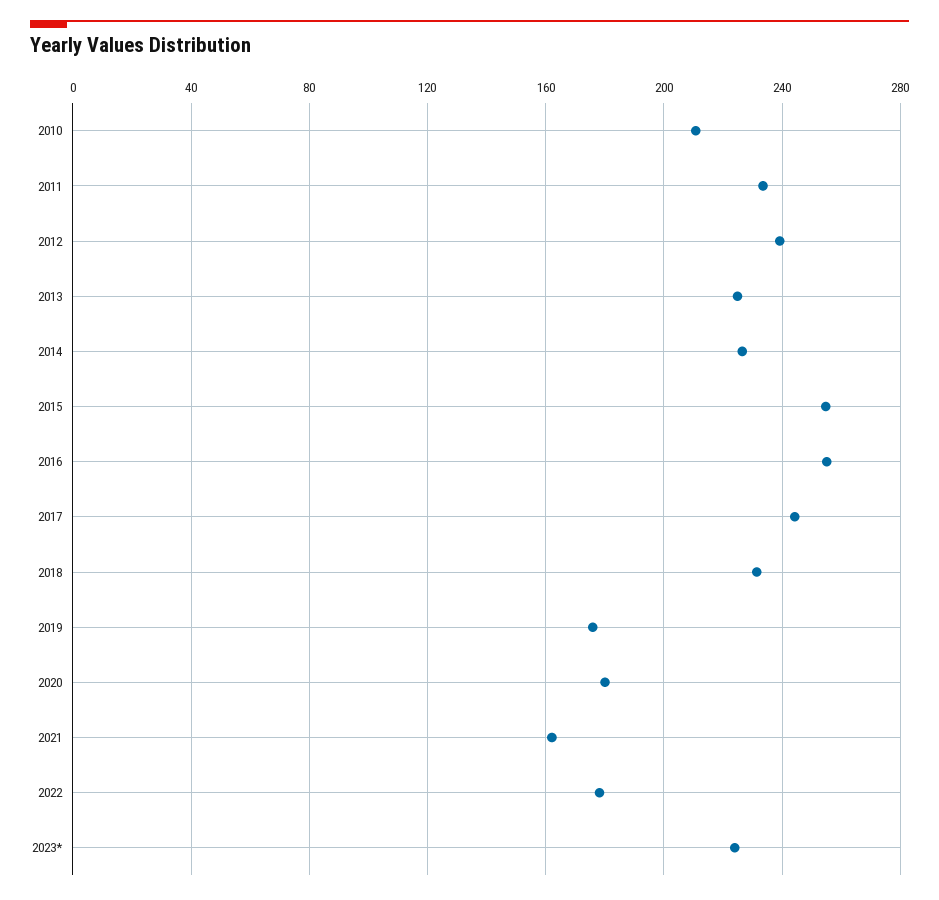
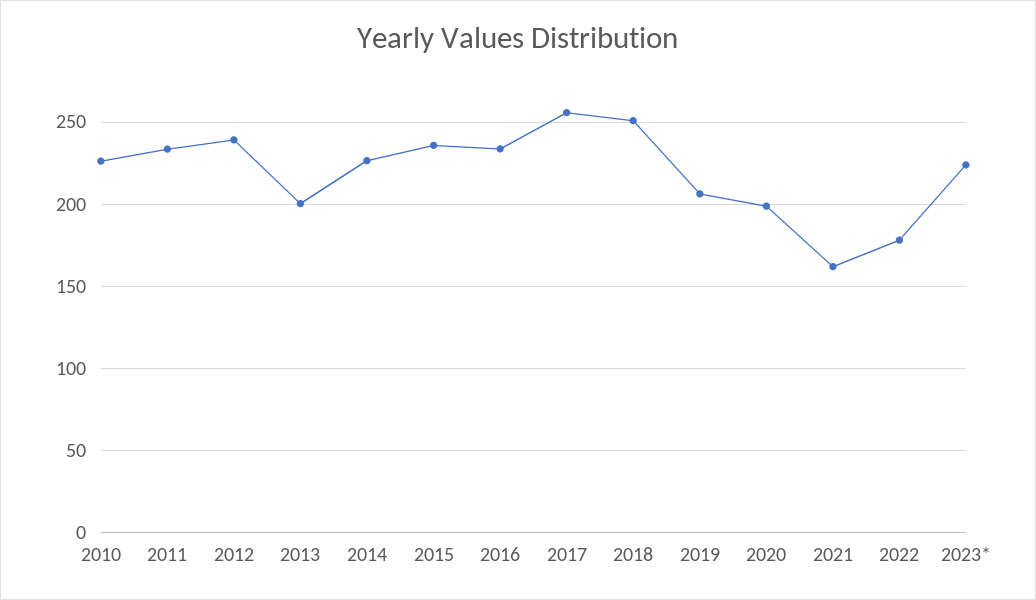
2010: 210 -> 225
2013: 225 -> 200
2015: 255 -> 235
2016: 255 -> 235
2017: 245 -> 255
2018: 230 -> 250
2019: 175 -> 205
2020: 180 -> 200

